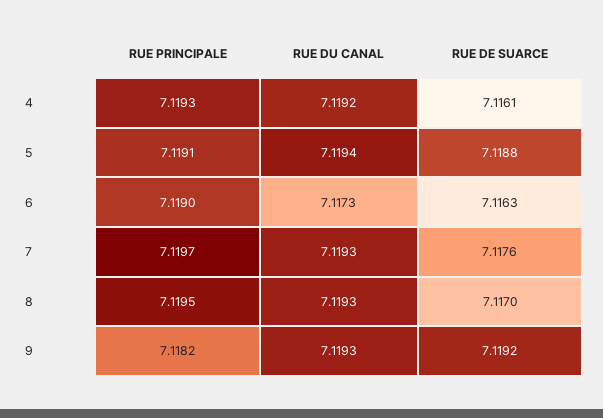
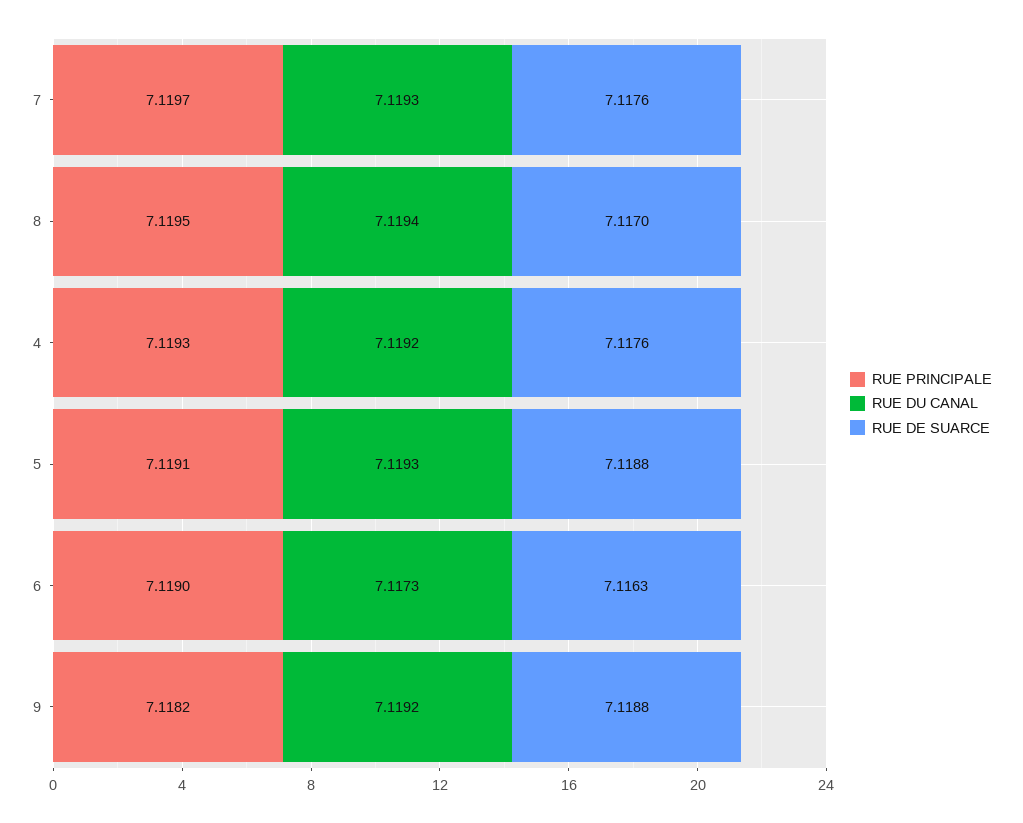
RUE DE SUARCE, 4: 7.1161 -> 7.1176
RUE DU CANAL, 5: 7.1194 -> 7.1193
RUE DU CANAL, 8: 7.1193 -> 7.1194
RUE DU CANAL, 9: 7.1193 -> 7.1192
RUE DE SUARCE, 9: 7.1192 -> 7.1188

